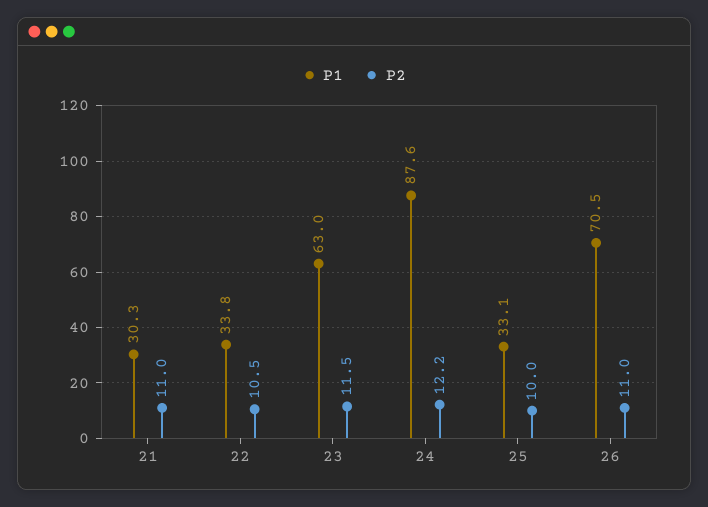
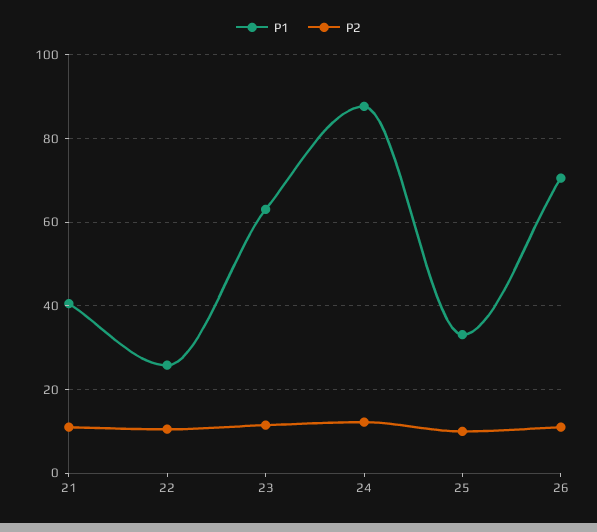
P1, 21: 30.3 -> 40
P1, 22: 33.8 -> 26

